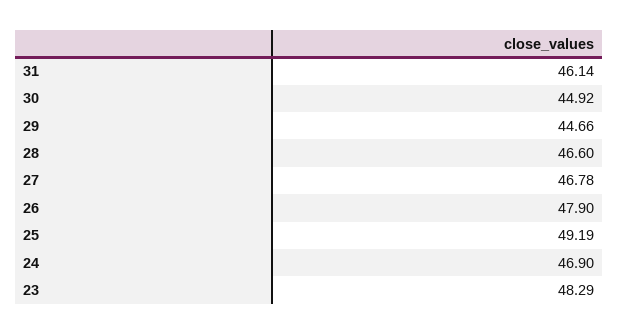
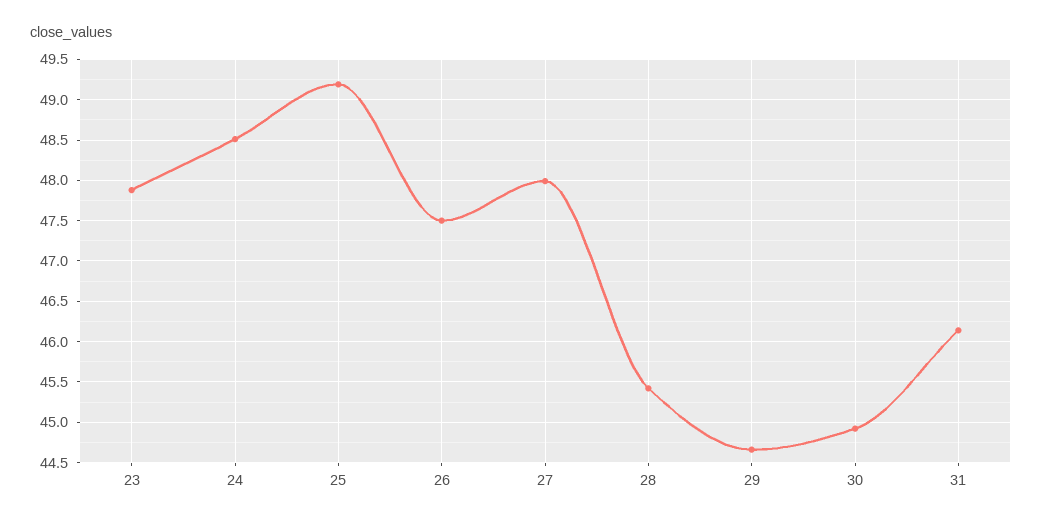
28: 46.6 -> 45.4
27: 46.78 -> 48
26: 47.9 -> 47.5
24: 46.9 -> 48.5
23: 48.29 -> 47.9

